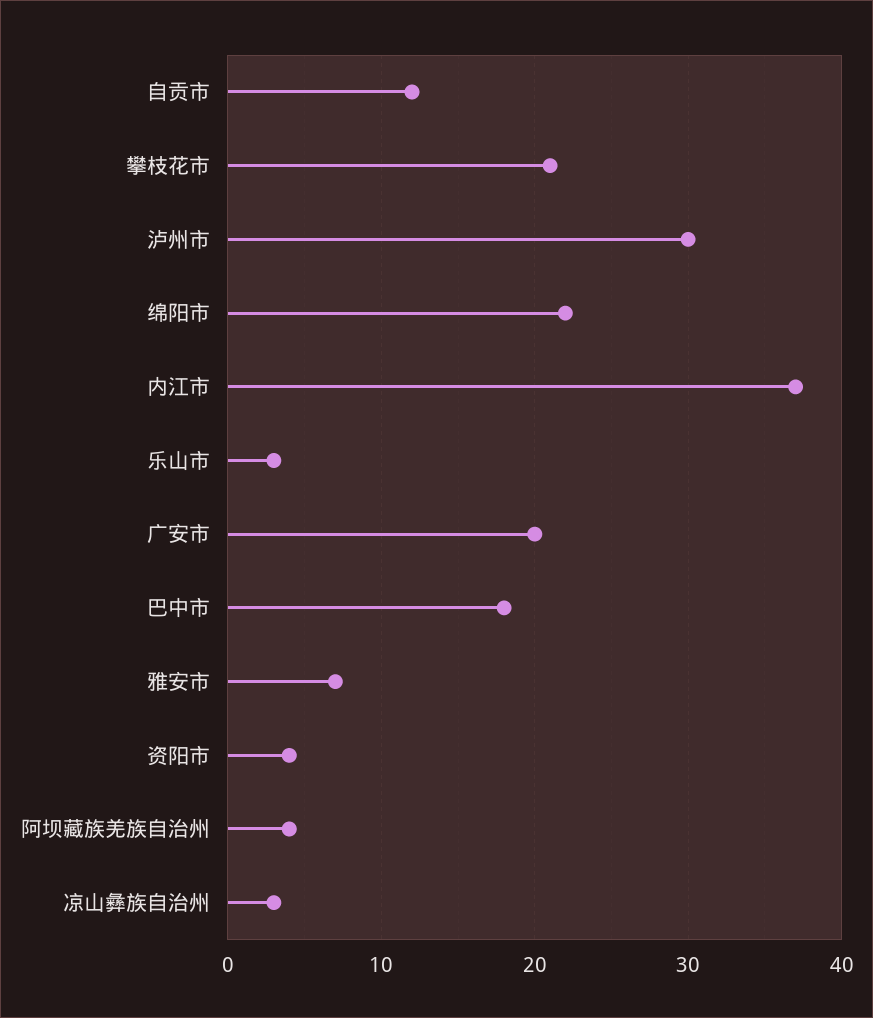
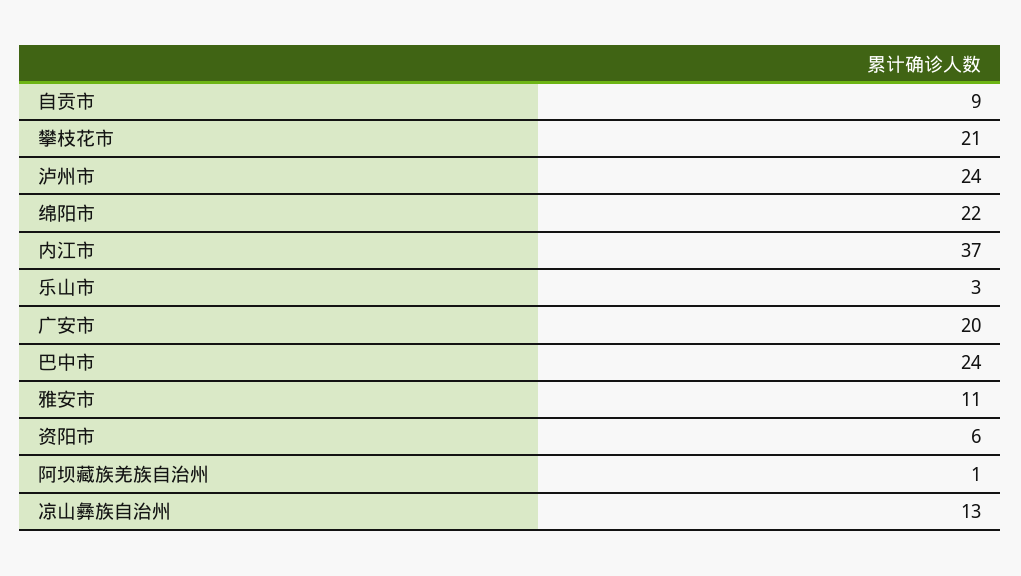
自贡市: 12 -> 9
泸州市: 30 -> 24
巴中市: 18 -> 24
雅安市: 7 -> 11
资阳市: 4 -> 6
阿坝藏族羌族自治州: 4 -> 1
凉山彝族自治州: 3 -> 13

